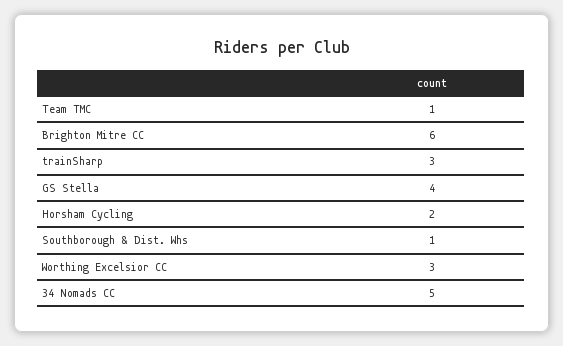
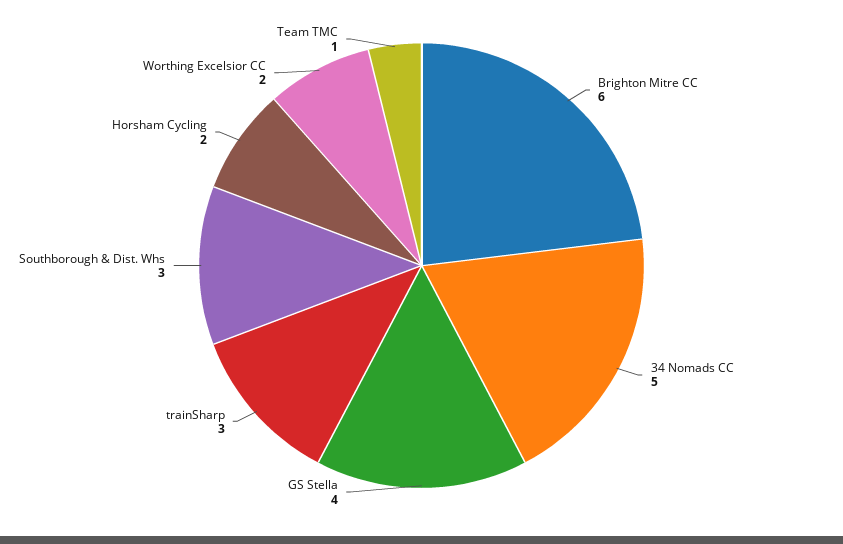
Southborough & Dist. Whs: 1 -> 3
Worthing Excelsior CC: 3 -> 2

